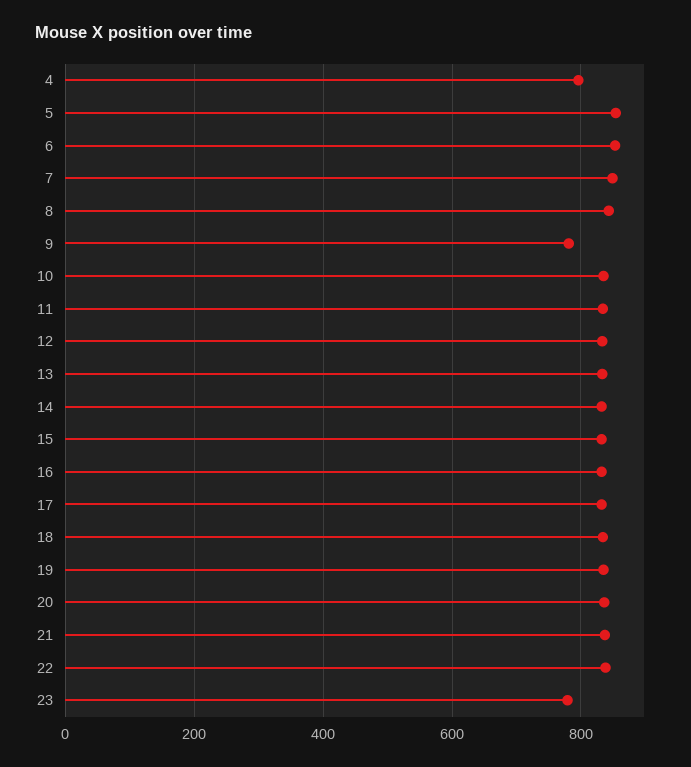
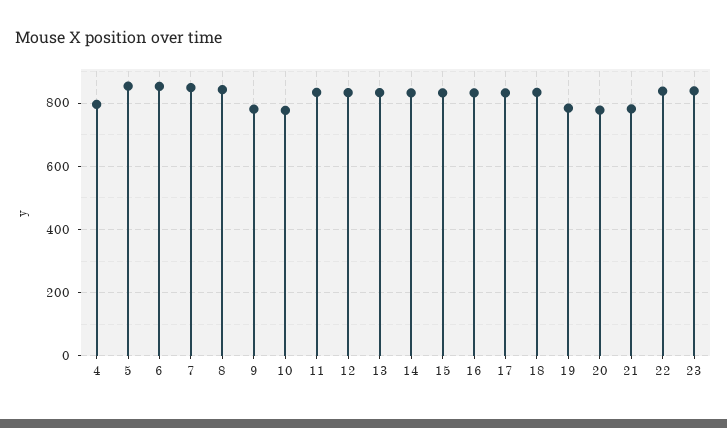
10: 840 -> 780
19: 840 -> 780
20: 840 -> 780
21: 840 -> 780
23: 780 -> 840

